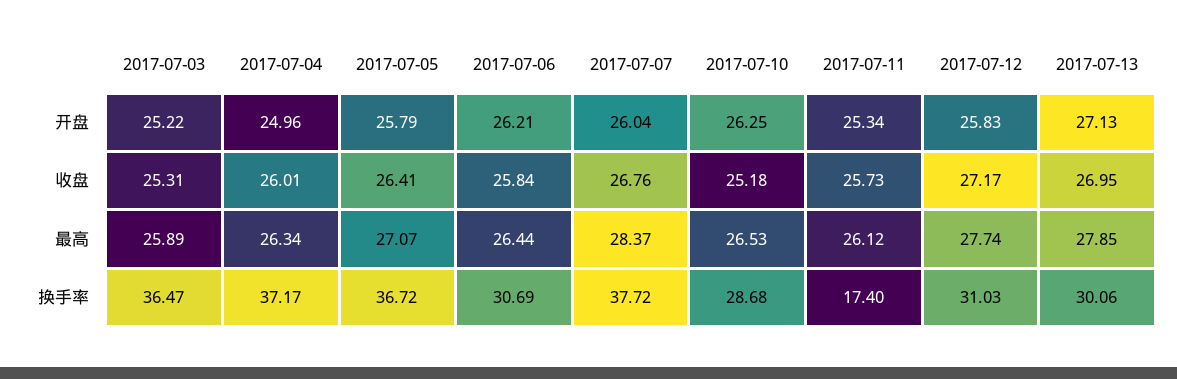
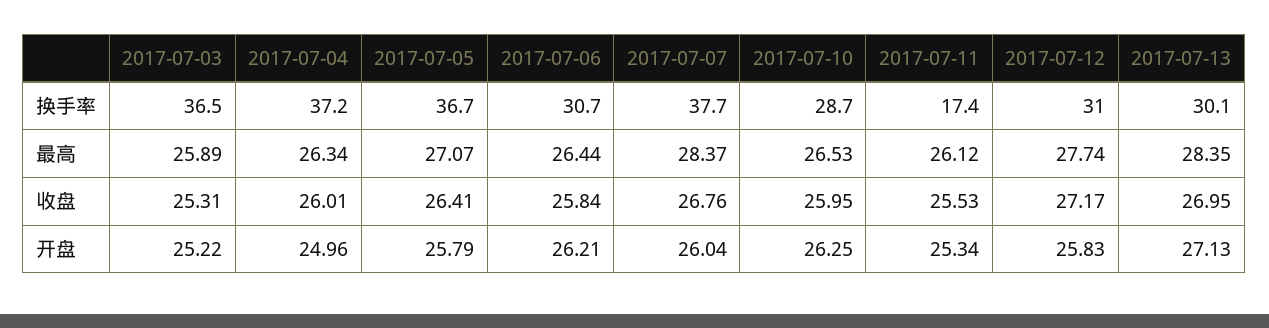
2017-07-10, 收盘: 25.18 -> 25.95
2017-07-11, 收盘: 25.73 -> 25.53
2017-07-13, 最高: 27.85 -> 28.35

